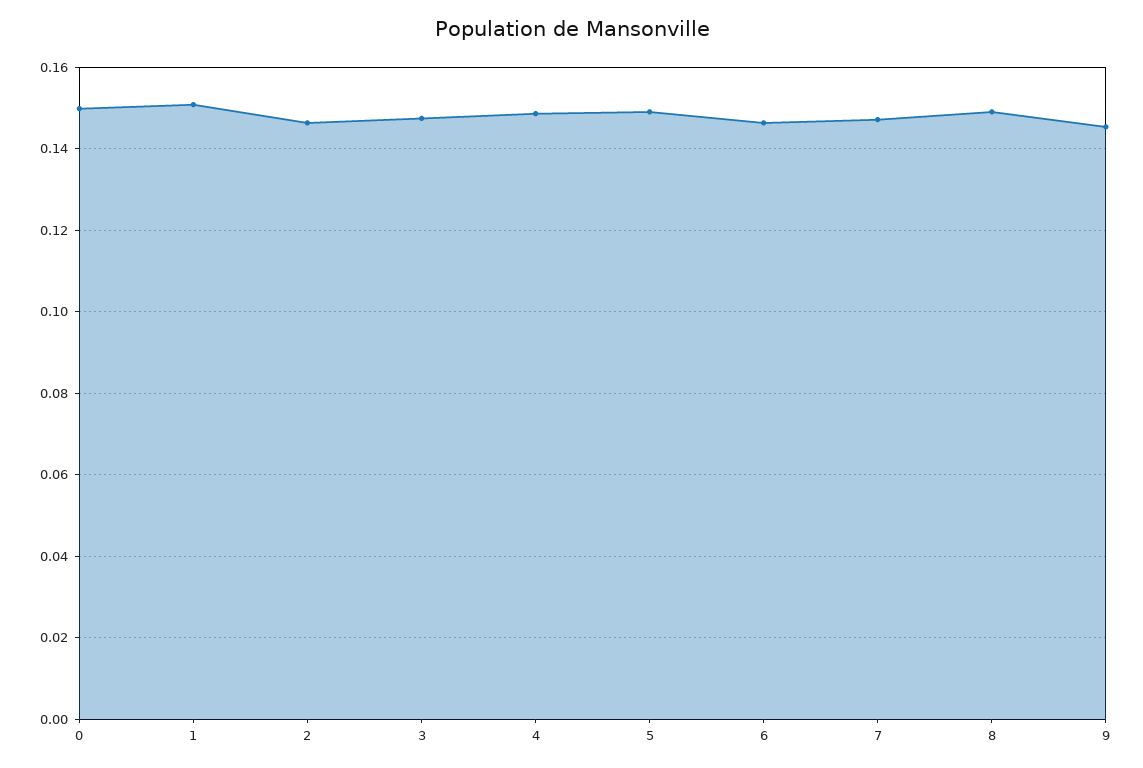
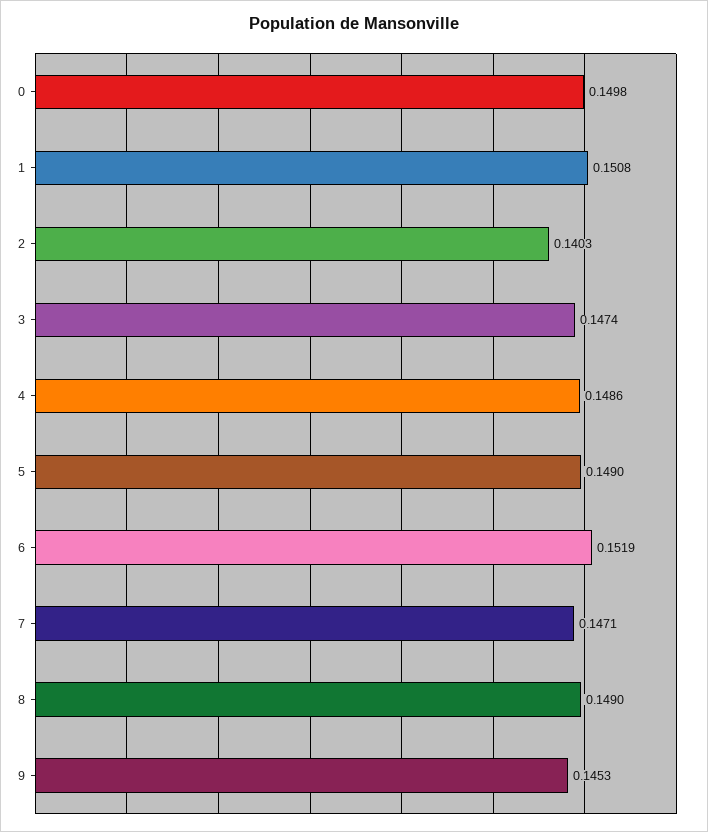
2: 0.146 -> 0.1403
6: 0.146 -> 0.1519

